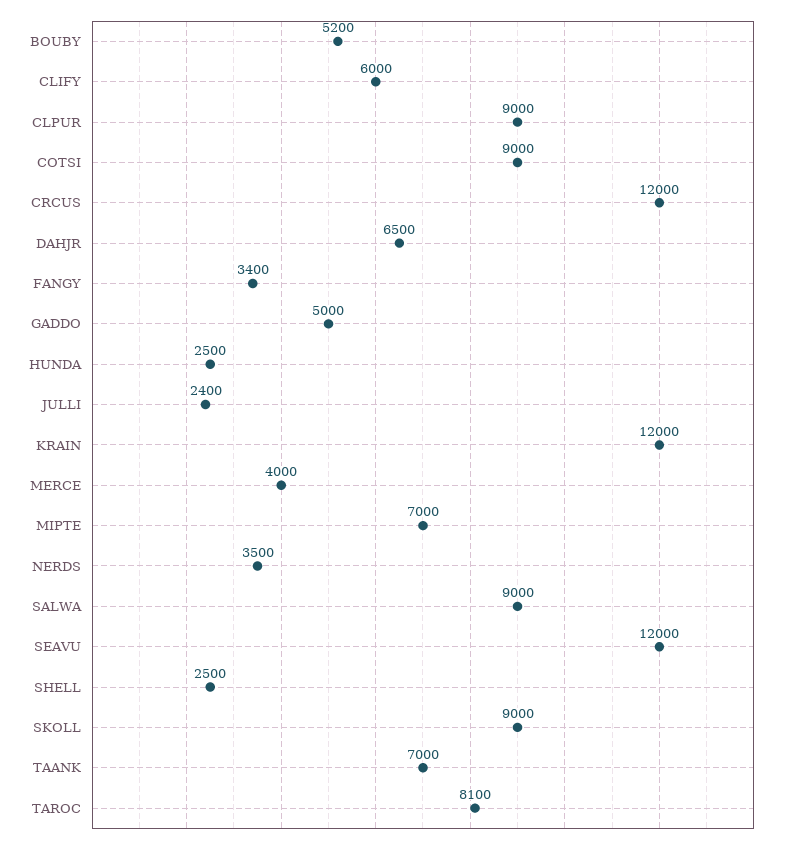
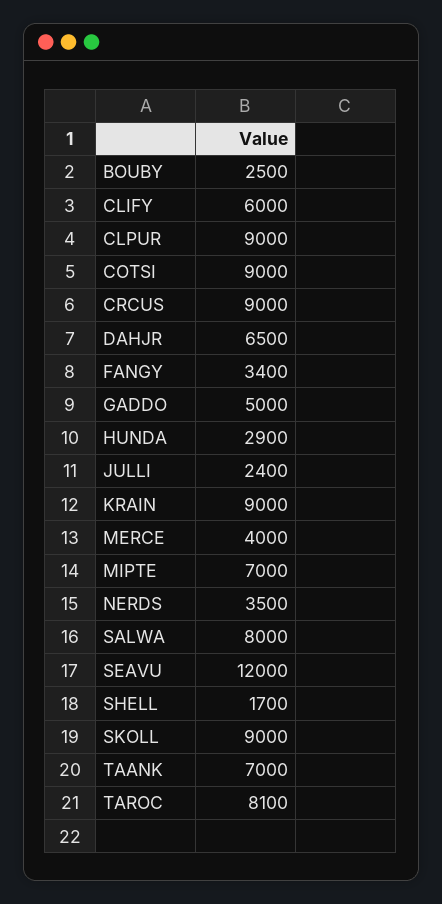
BOUBY: 5200 -> 2500
CRCUS: 12000 -> 9000
HUNDA: 2500 -> 2900
KRAIN: 12000 -> 9000
SALWA: 9000 -> 8000
SHELL: 2500 -> 1700

